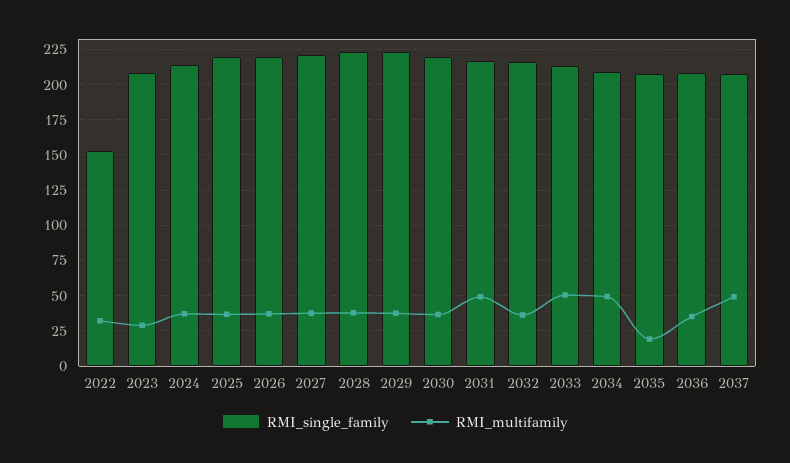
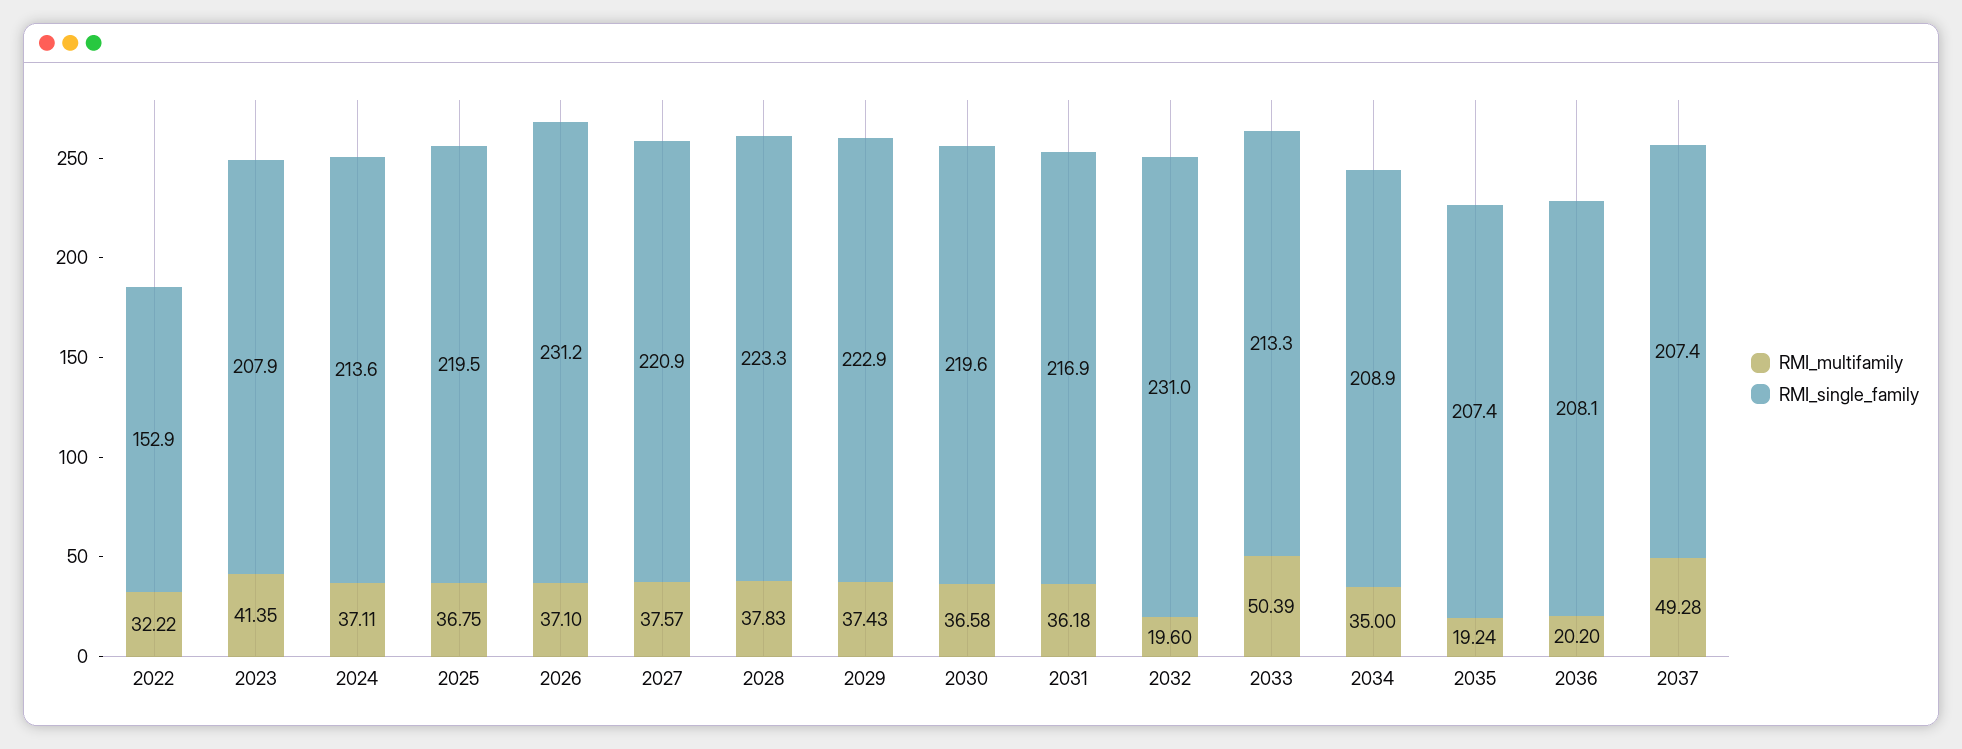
RMI_multifamily, 2023: 30 -> 41.35
RMI_single_family, 2026: 220 -> 231.2
RMI_multifamily, 2031: 50 -> 36.18
RMI_single_family, 2032: 215 -> 231
RMI_multifamily, 2032: 35 -> 19.6
RMI_multifamily, 2034: 50 -> 35
RMI_multifamily, 2036: 35 -> 20.2

